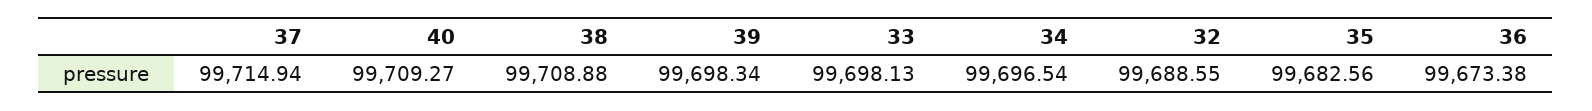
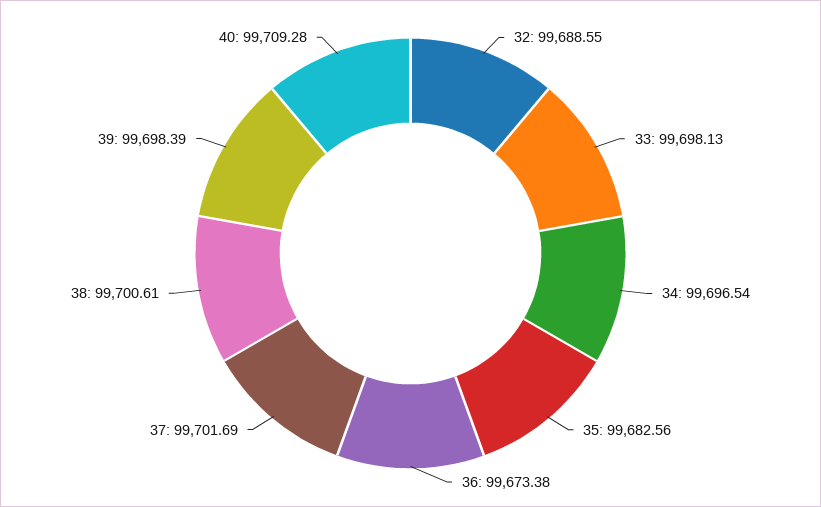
37: 99714.94 -> 99701.69
40: 99709.27 -> 99709.28
38: 99708.88 -> 99700.61
39: 99698.34 -> 99698.39

